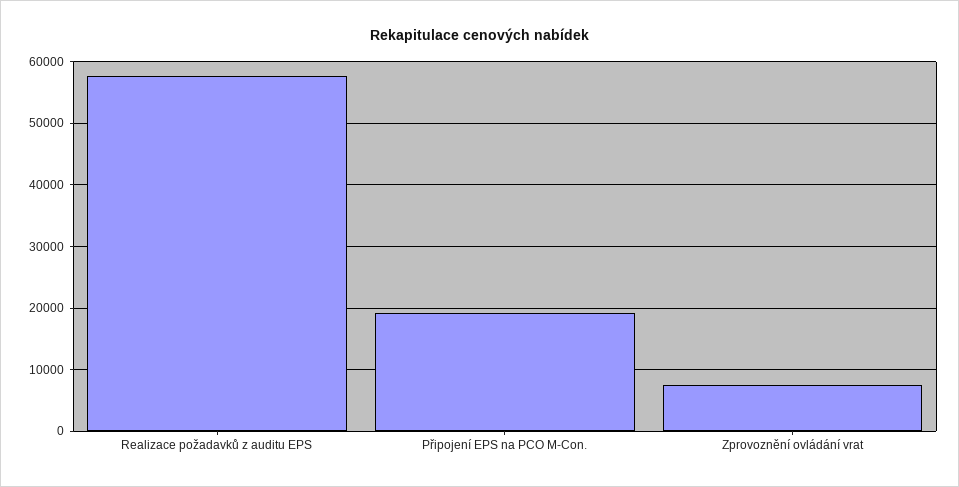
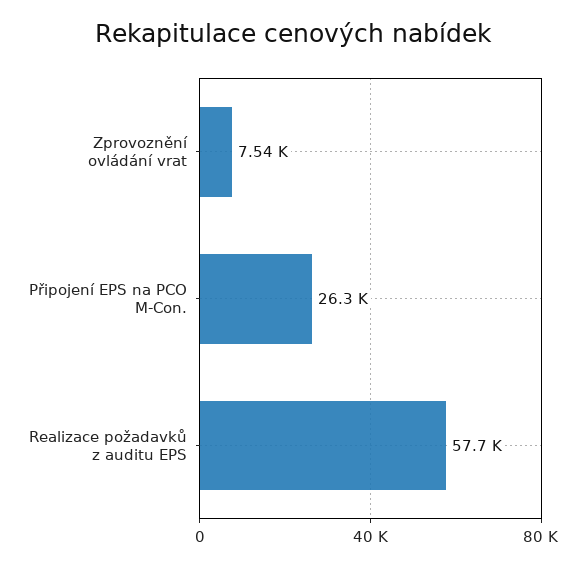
Připojení EPS na PCO M-Con.: 19000 -> 26300

